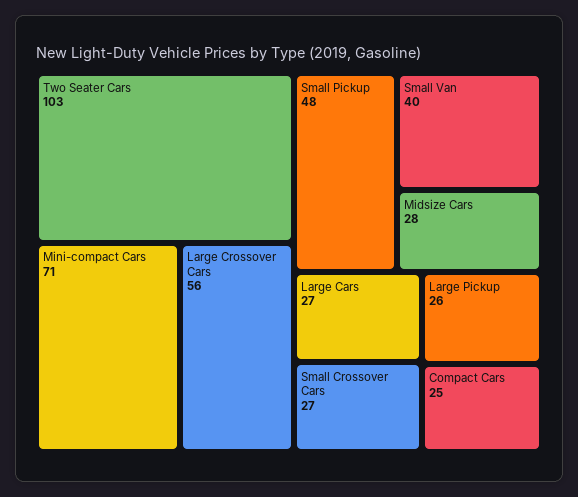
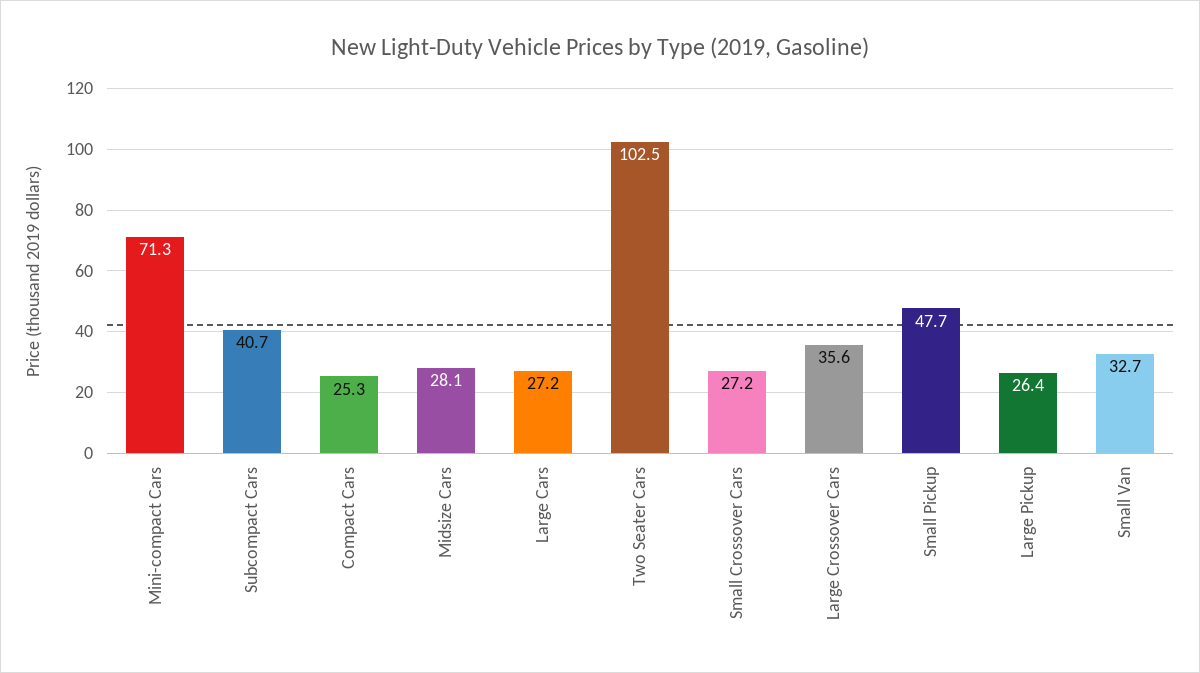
Large Crossover Cars: 56 -> 35.6
Small Van: 40 -> 32.7
Subcompact Cars: none -> 40.7

